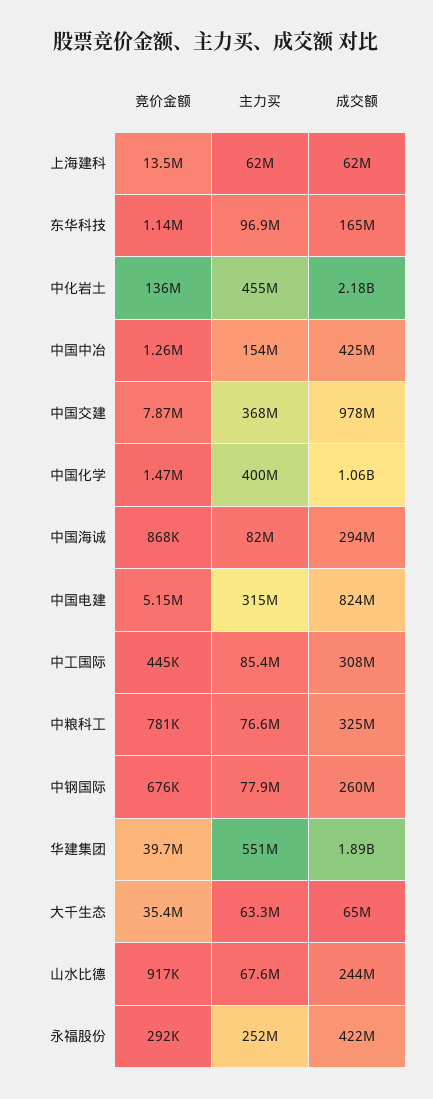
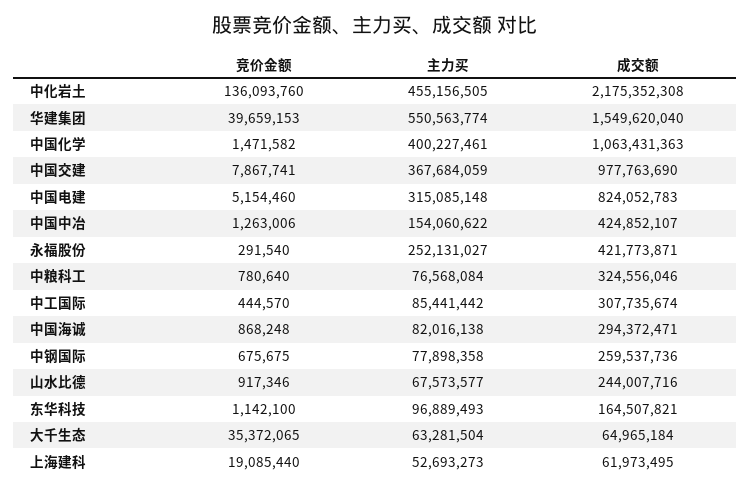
竞价金额, 上海建科: 13500000 -> 19085440
主力买, 上海建科: 62000000 -> 52693273
成交额, 华建集团: 1890000000 -> 1549620040

